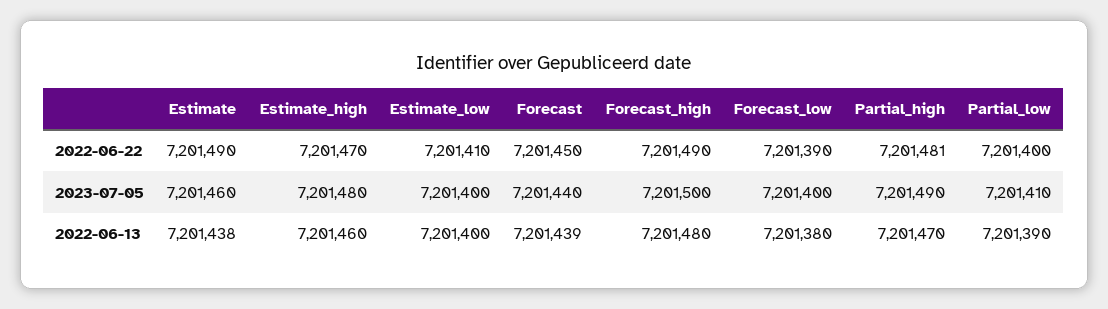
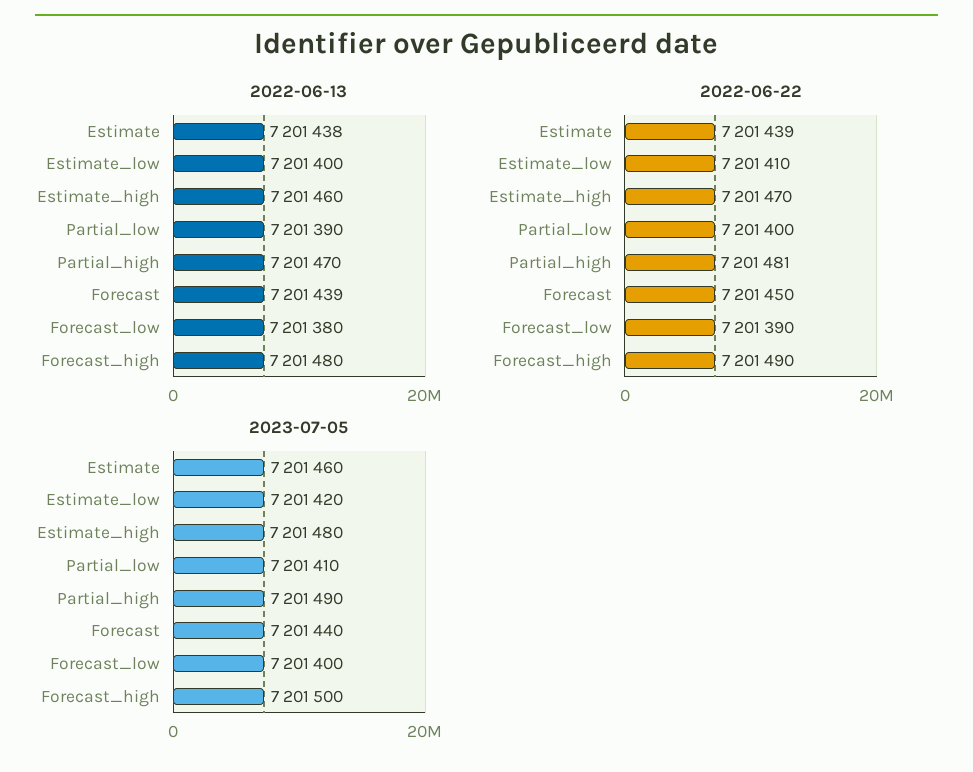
2022-06-22, Estimate: 7201490 -> 7201439
2023-07-05, Estimate_low: 7201400 -> 7201420

